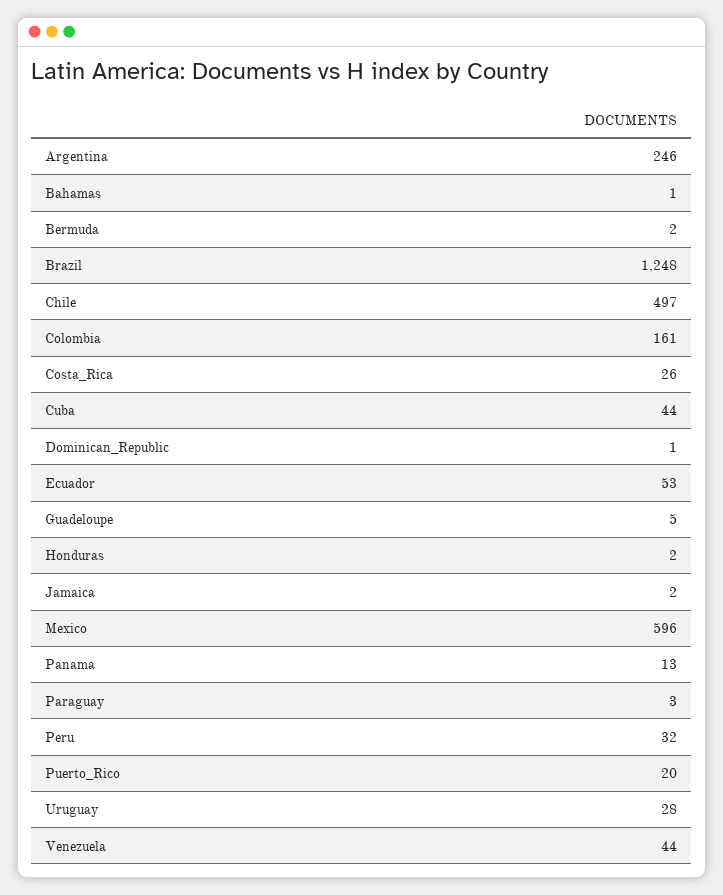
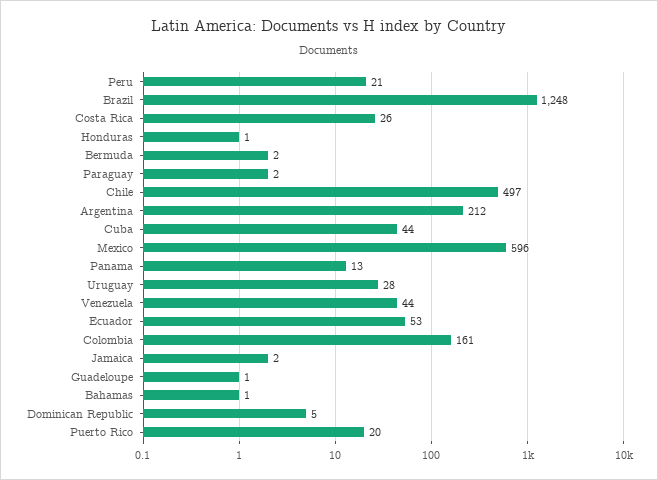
Argentina: 246 -> 212
Dominican_Republic: 1 -> 5
Guadeloupe: 5 -> 1
Honduras: 2 -> 1
Paraguay: 3 -> 2
Peru: 32 -> 21

